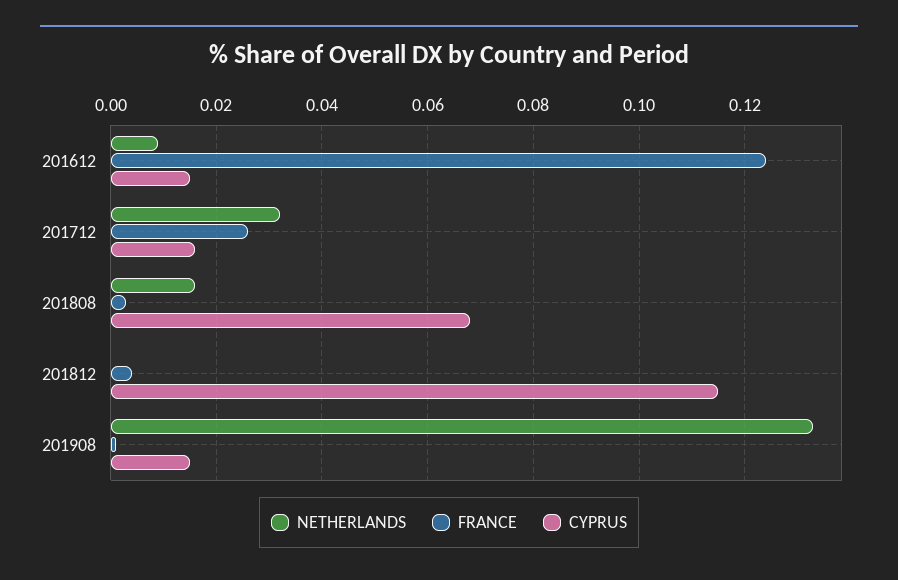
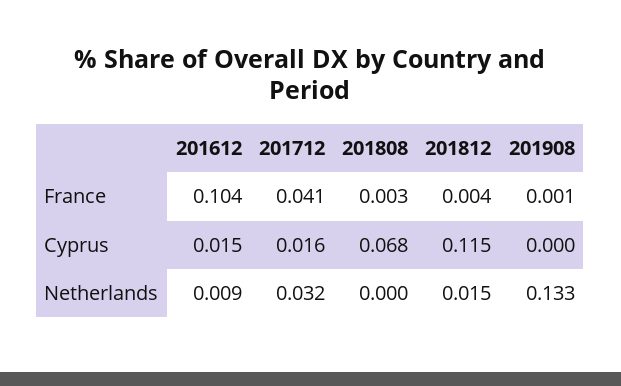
FRANCE, 201612: 0.125 -> 0.104
FRANCE, 201712: 0.025 -> 0.041
NETHERLANDS, 201808: 0.015 -> 0
NETHERLANDS, 201812: 0 -> 0.015
CYPRUS, 201908: 0.015 -> 0

